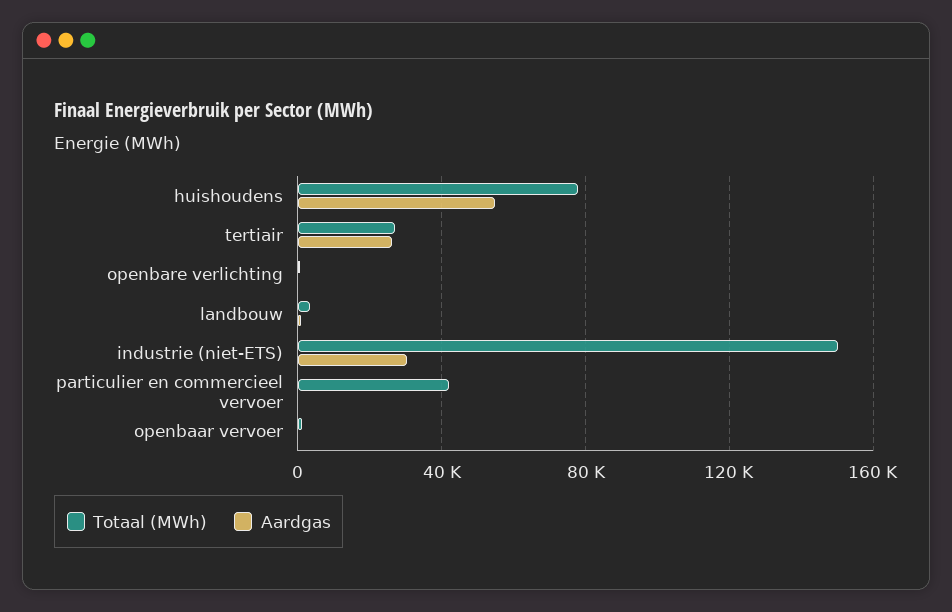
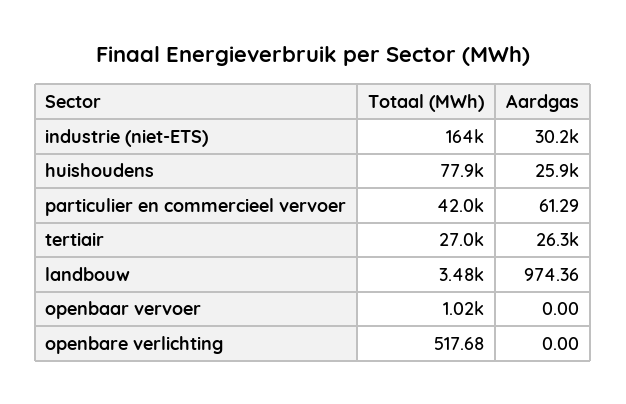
Aardgas, huishoudens: 55000 -> 25900
Totaal (MWh), industrie (niet-ETS): 150000 -> 164000

